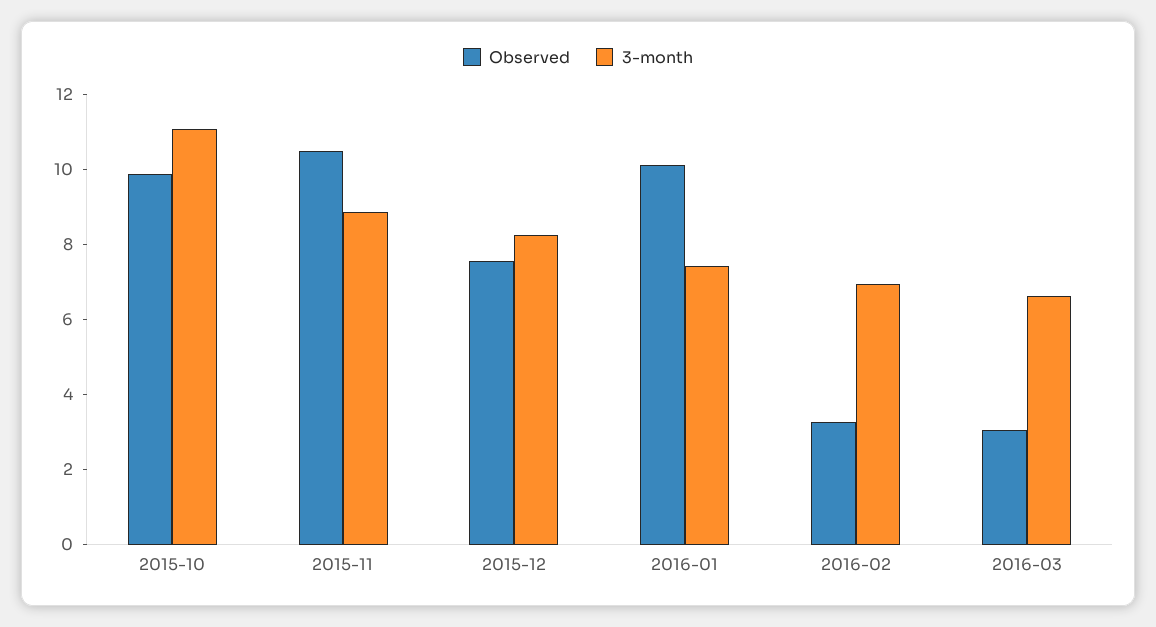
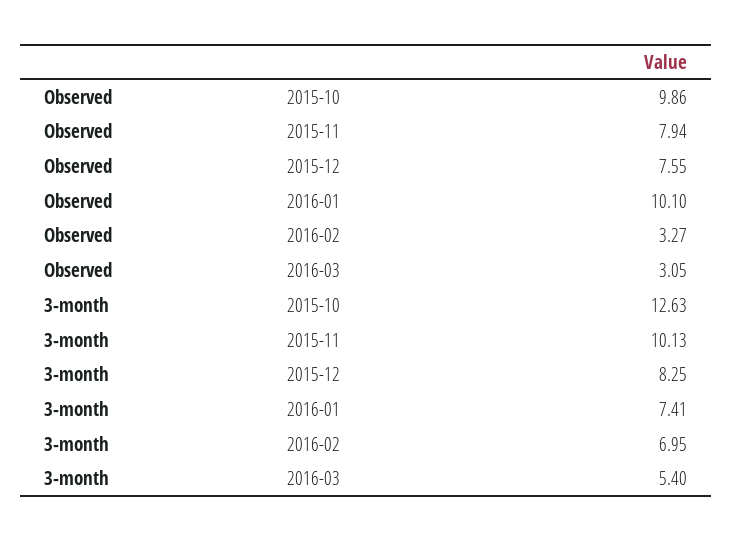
3-month, 2015-10: 11 -> 12.63
Observed, 2015-11: 10.5 -> 7.94
3-month, 2015-11: 9 -> 10.13
3-month, 2016-03: 6.5 -> 5.4

